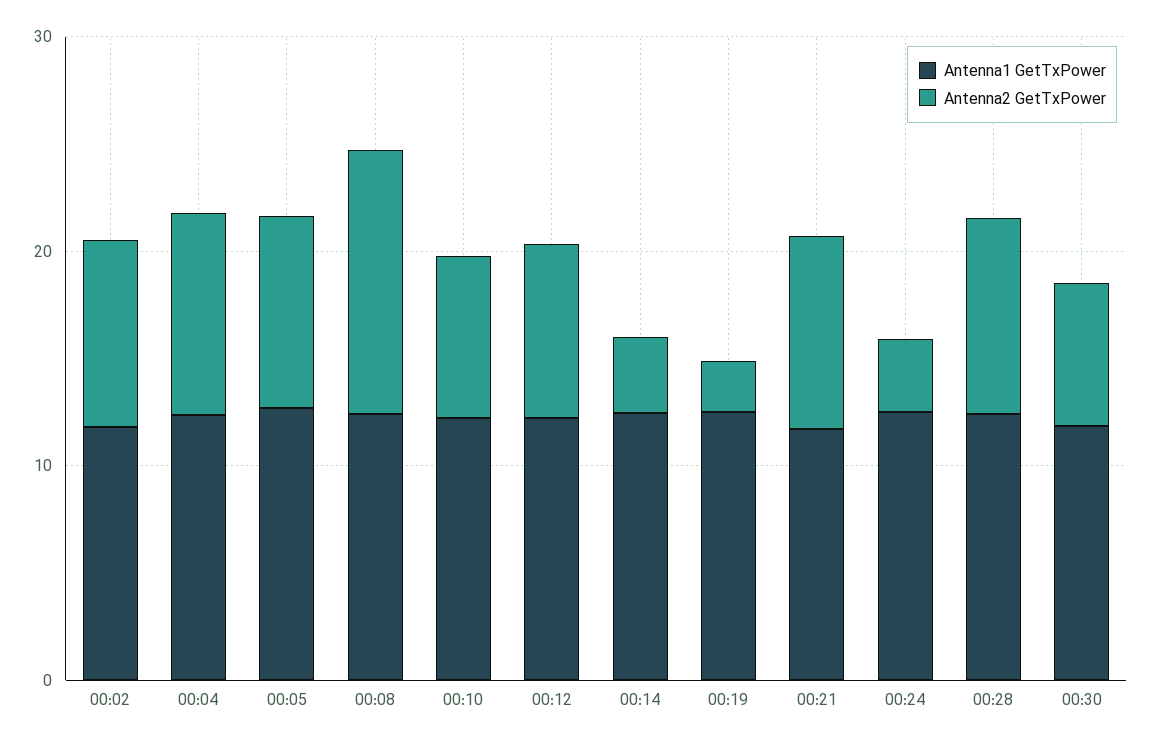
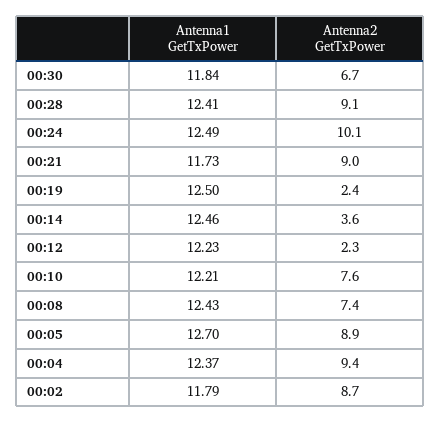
Antenna2 GetTxPower, 00:08: 12 -> 7.4
Antenna2 GetTxPower, 00:12: 8 -> 2.3
Antenna2 GetTxPower, 00:24: 4 -> 10.1

